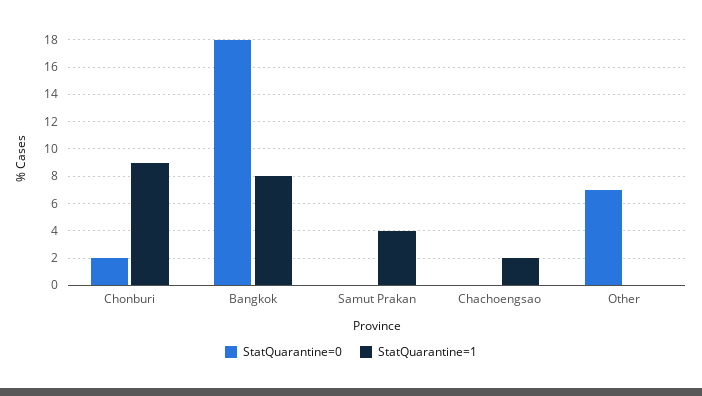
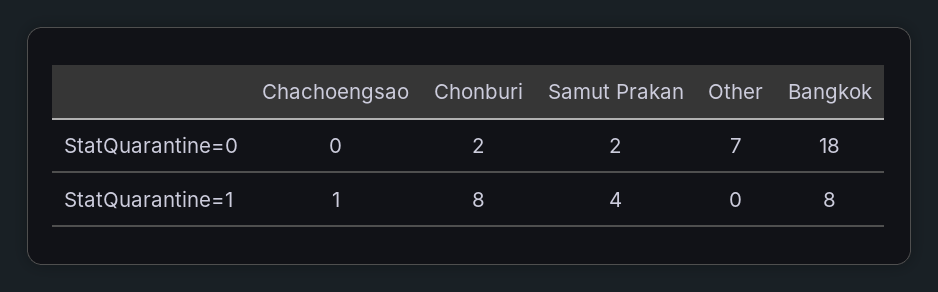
StatQuarantine=1, Chonburi: 9 -> 8
StatQuarantine=0, Samut Prakan: 0 -> 2
StatQuarantine=1, Chachoengsao: 2 -> 1

